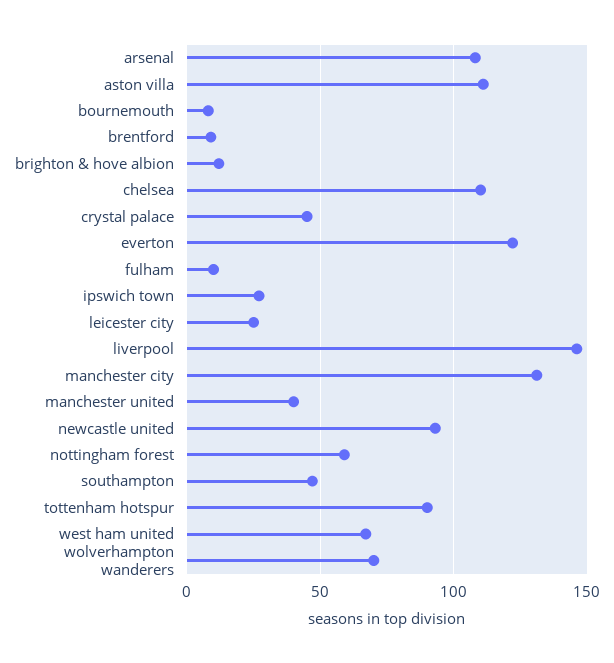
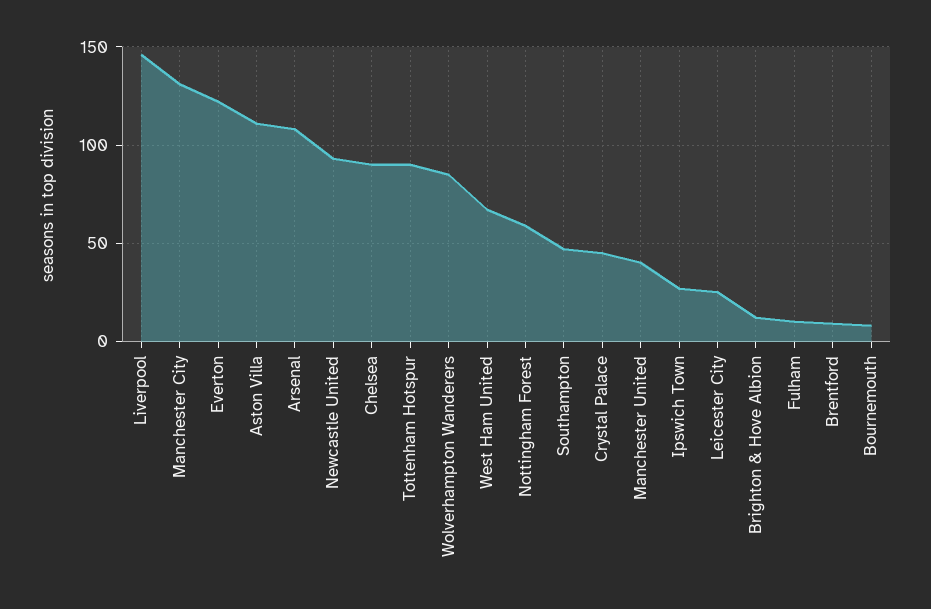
chelsea: 110 -> 90
wolverhampton wanderers: 70 -> 85

